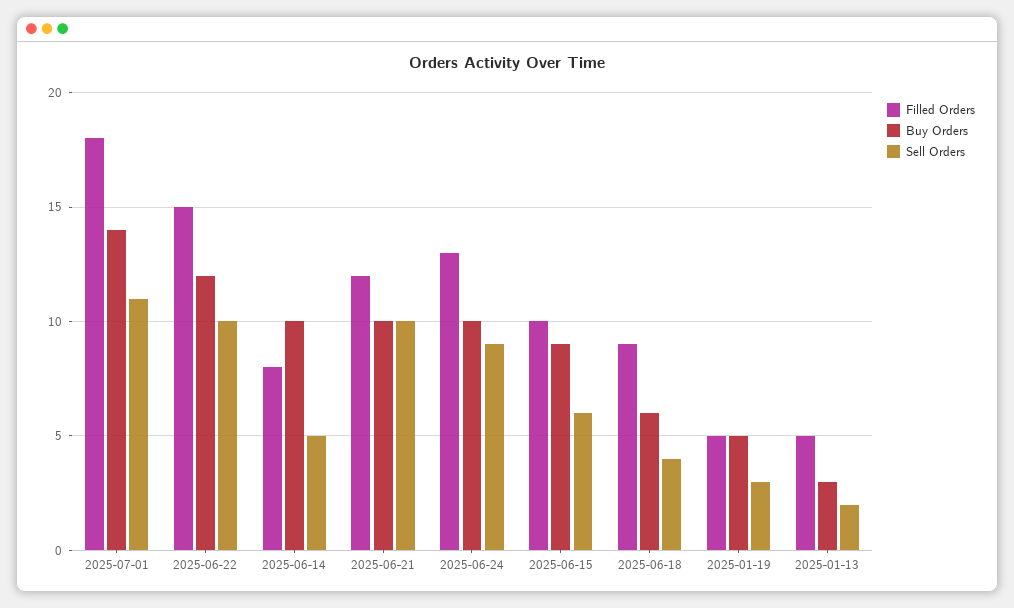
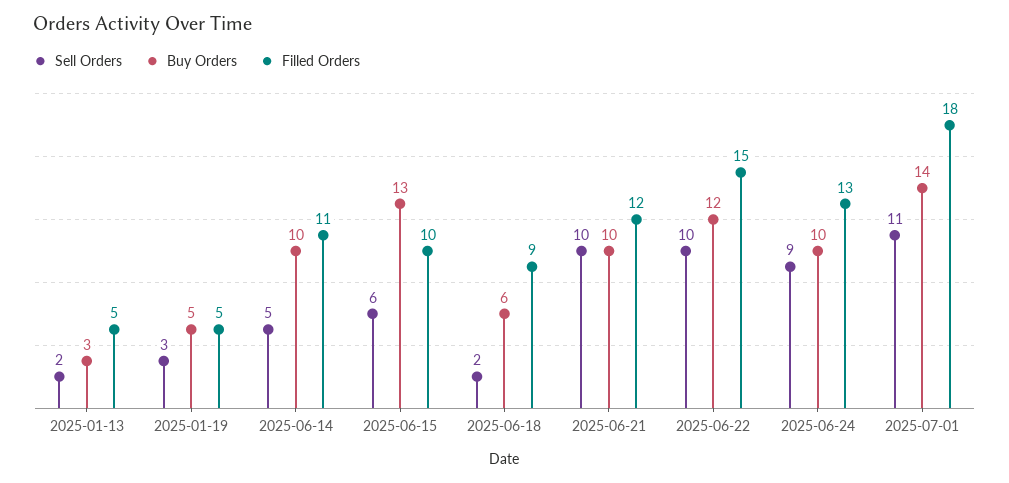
Filled Orders, 2025-06-14: 8 -> 11
Buy Orders, 2025-06-15: 9 -> 13
Sell Orders, 2025-06-18: 4 -> 2

